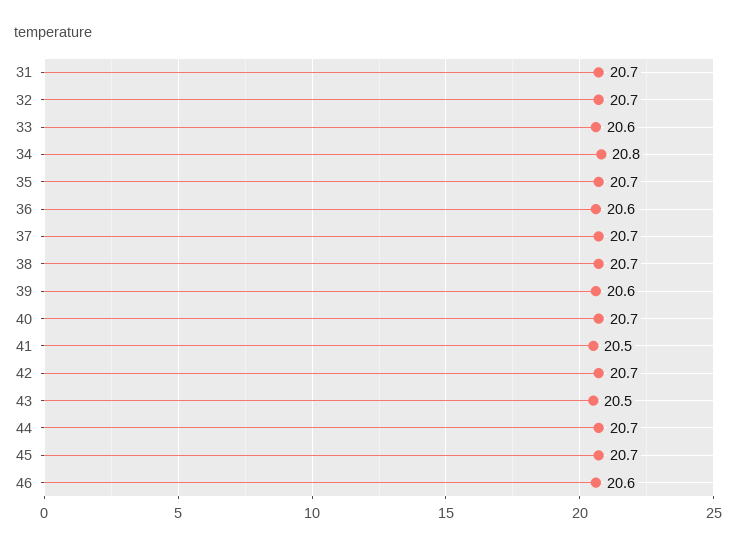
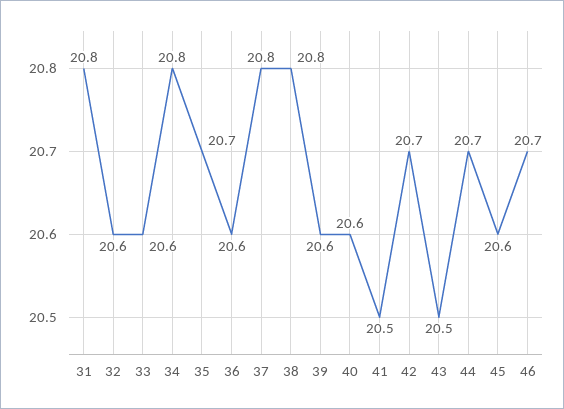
31: 20.7 -> 20.8
32: 20.7 -> 20.6
37: 20.7 -> 20.8
38: 20.7 -> 20.8
40: 20.7 -> 20.6
45: 20.7 -> 20.6
46: 20.6 -> 20.7

